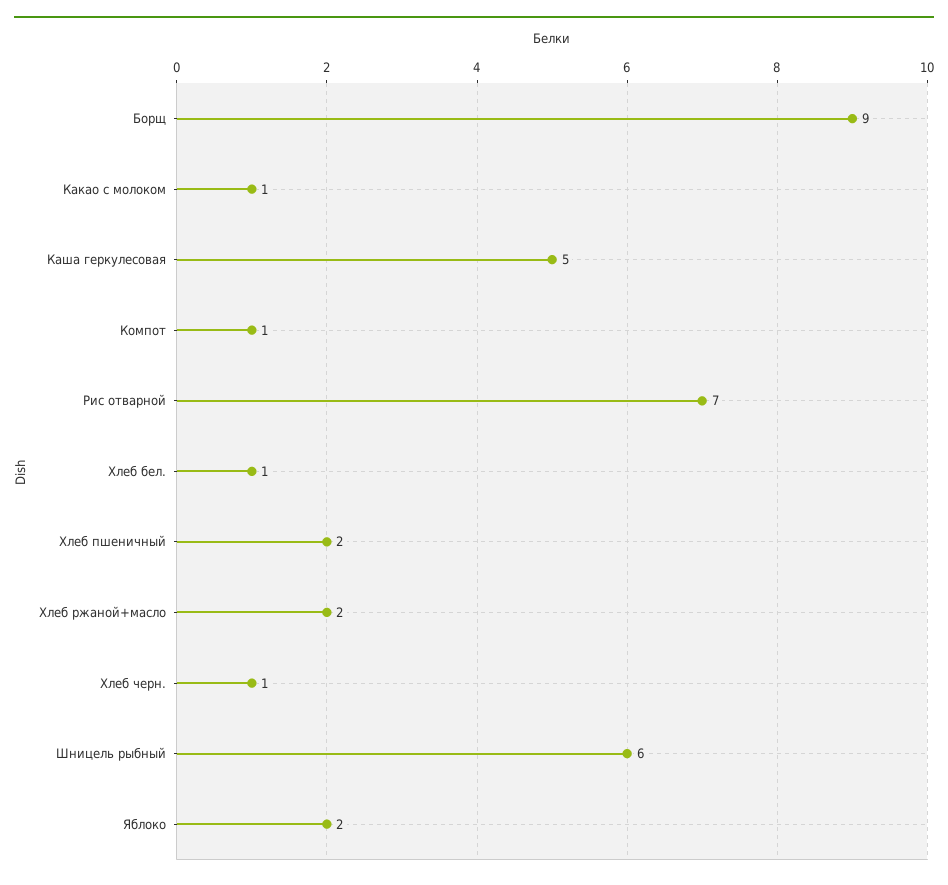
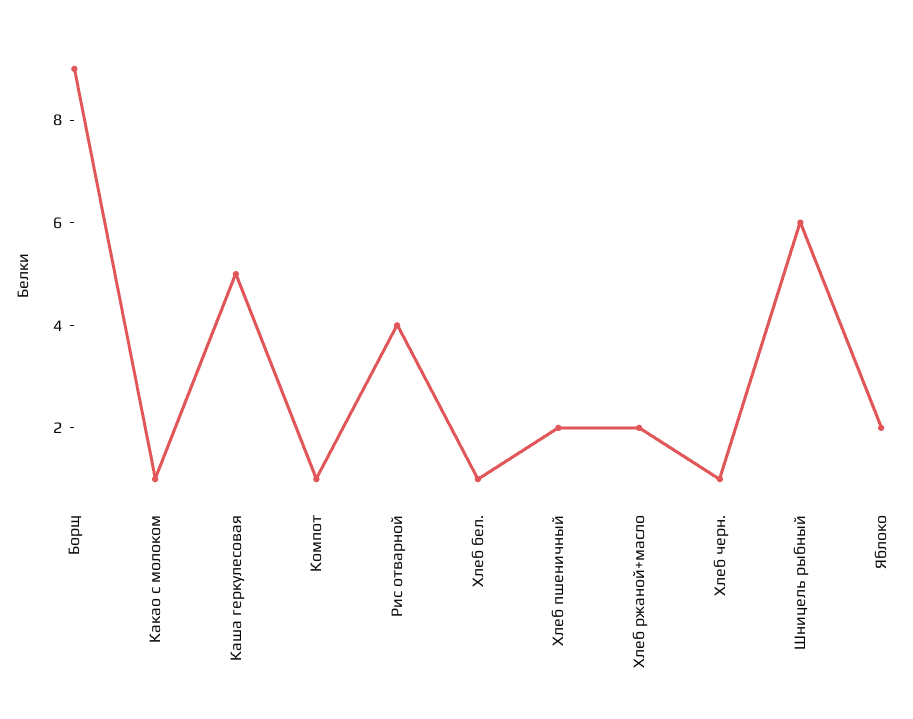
Рис отварной: 7 -> 4

